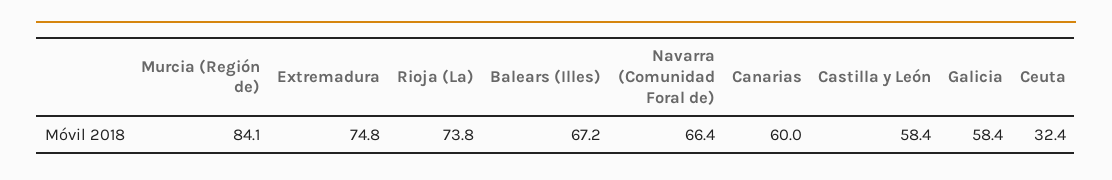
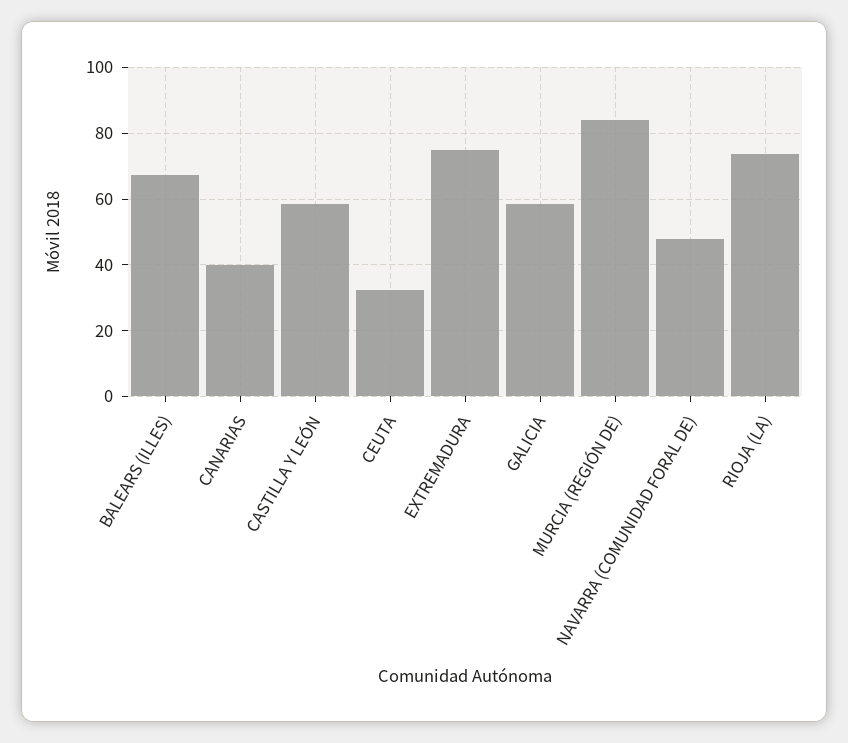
Navarra (Comunidad Foral de): 66.4 -> 48
Canarias: 60 -> 40

